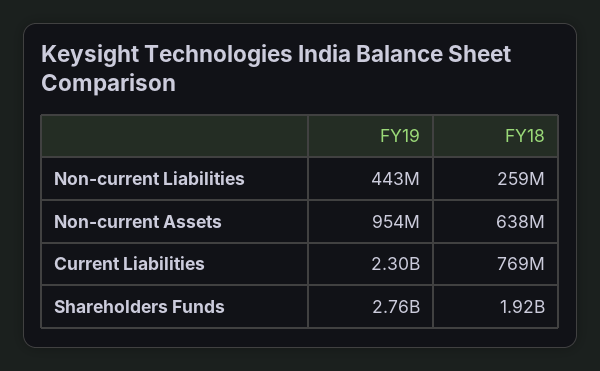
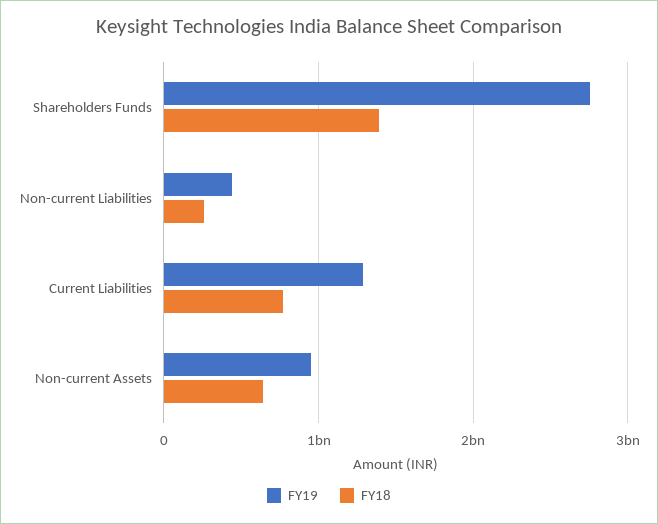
FY19, Current Liabilities: 2300000000 -> 1300000000
FY18, Shareholders Funds: 1920000000 -> 1400000000

